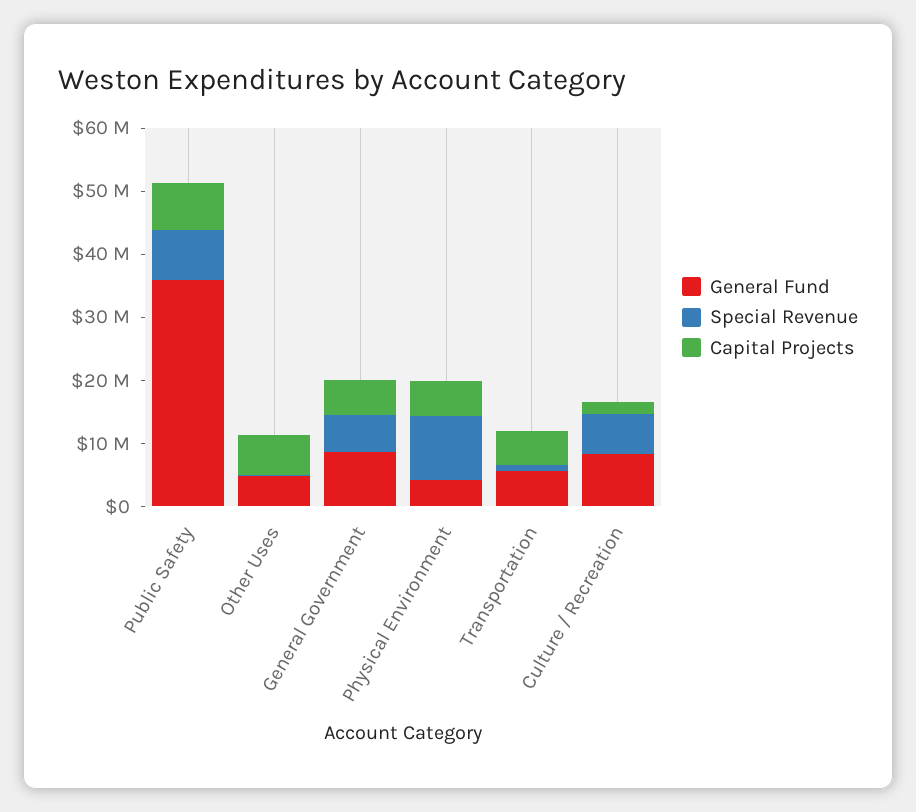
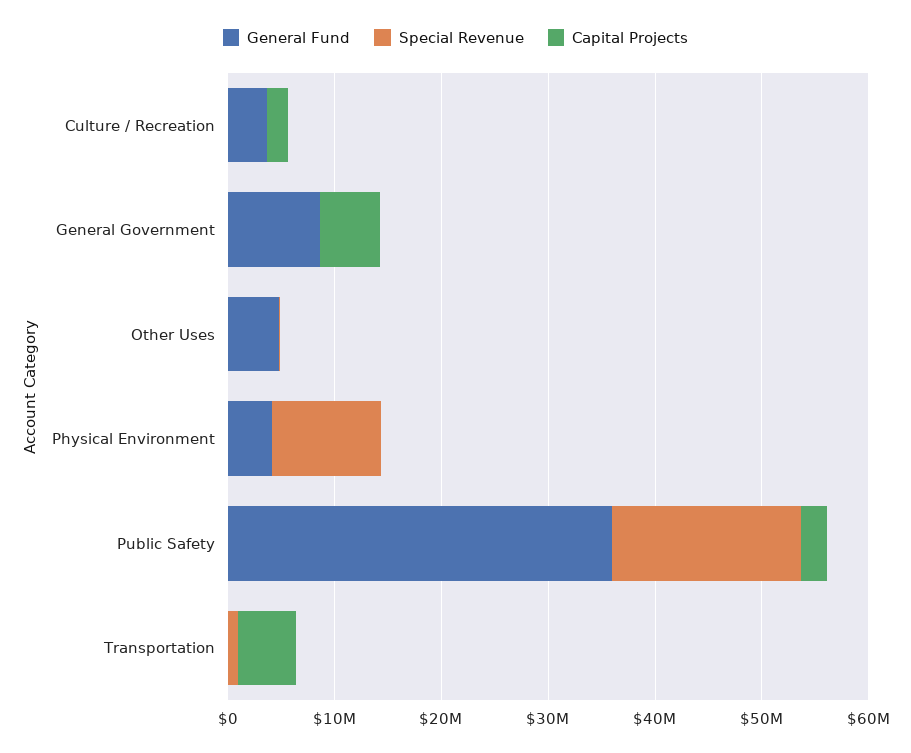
Special Revenue, Public Safety: 8000000 -> 18000000
Capital Projects, Public Safety: 8000000 -> 2000000
Capital Projects, Other Uses: 6000000 -> 0
Special Revenue, General Government: 6000000 -> 0
Capital Projects, Physical Environment: 6000000 -> 0
General Fund, Transportation: 6000000 -> 0
General Fund, Culture / Recreation: 8000000 -> 4000000
Special Revenue, Culture / Recreation: 6000000 -> 0

